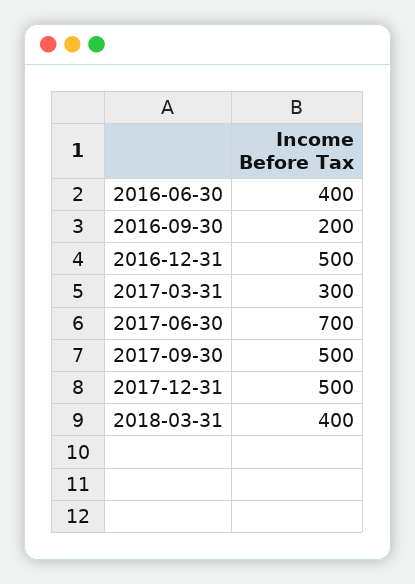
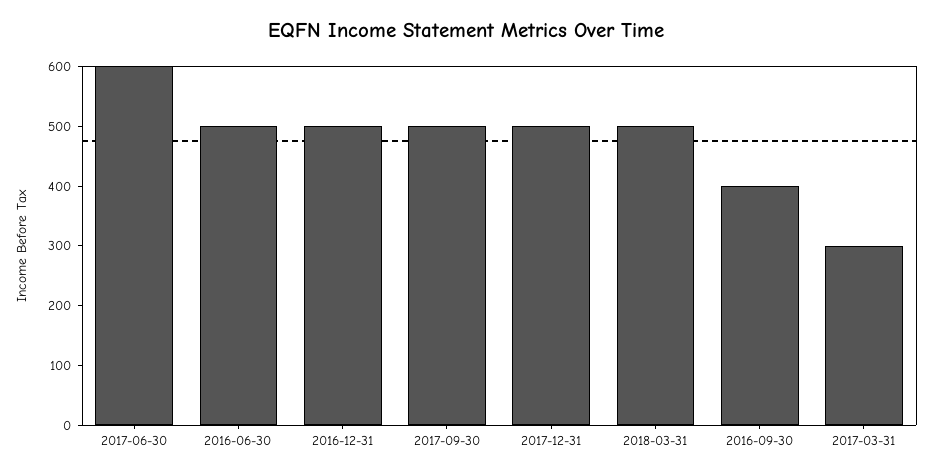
2016-06-30: 400 -> 500
2016-09-30: 200 -> 400
2017-06-30: 700 -> 600
2018-03-31: 400 -> 500

